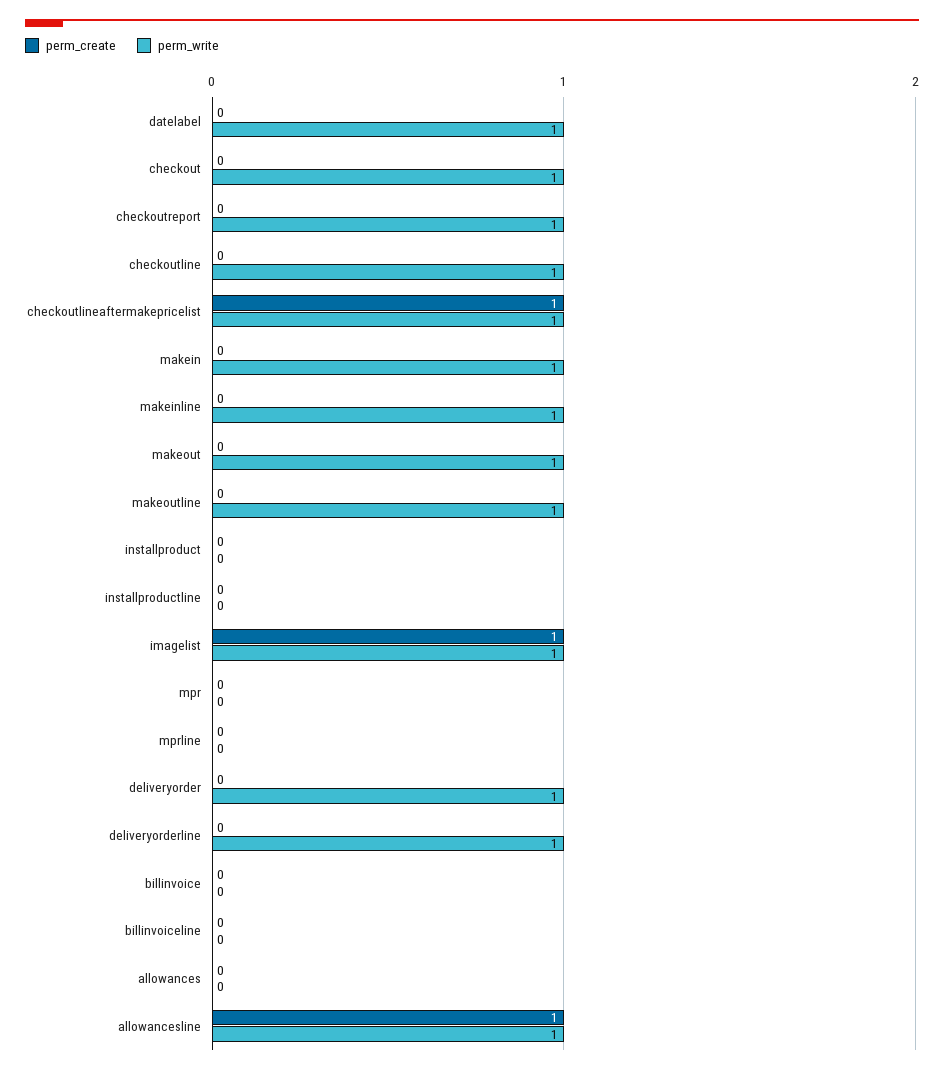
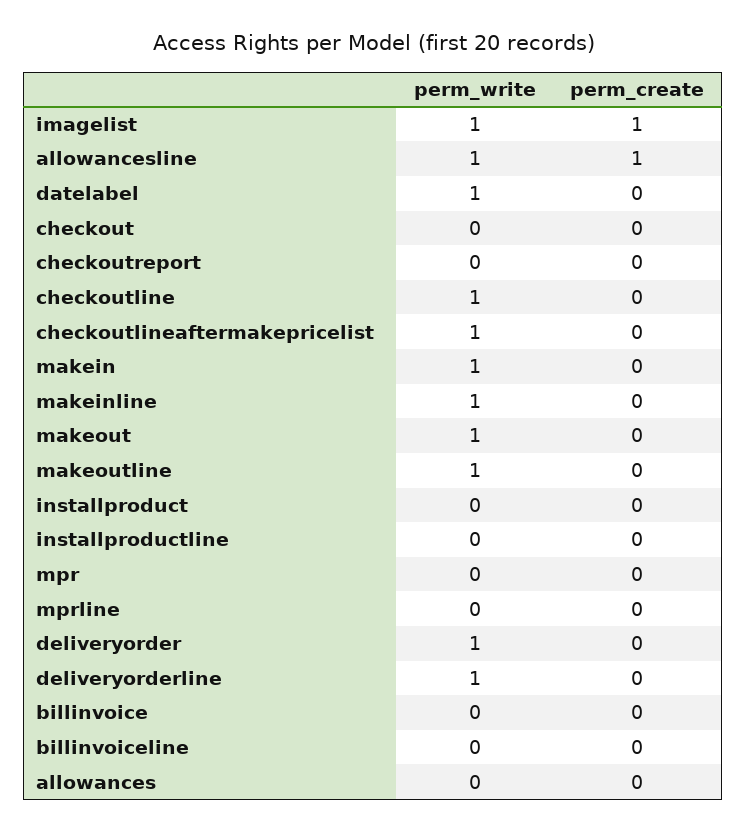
perm_write, checkout: 1 -> 0
perm_write, checkoutreport: 1 -> 0
perm_create, checkoutlineaftermakepricelist: 1 -> 0

